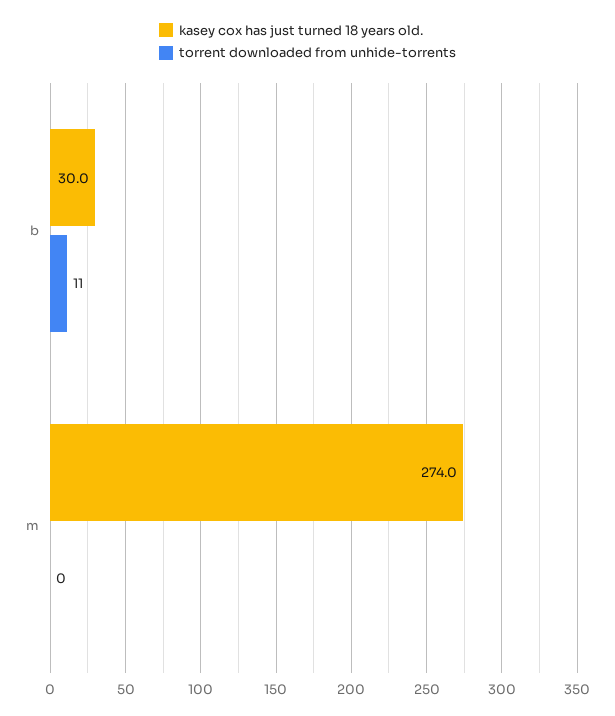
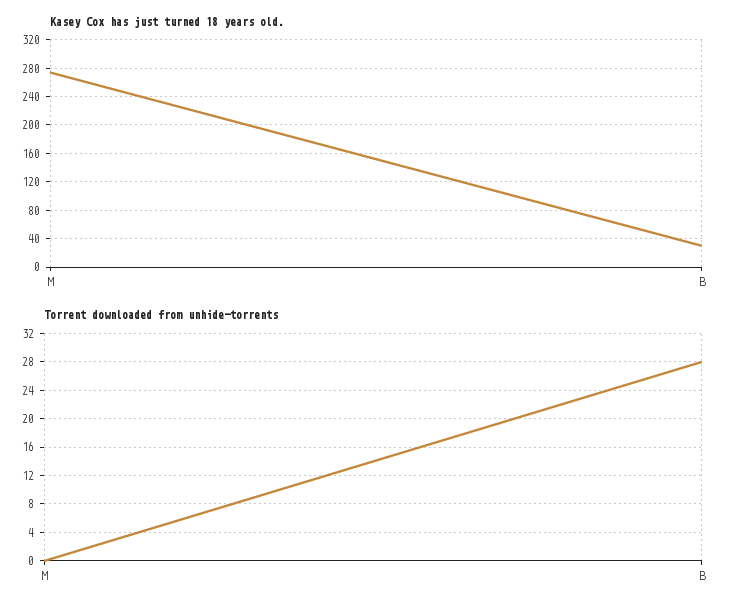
torrent downloaded from unhide-torrents, b: 11 -> 28

